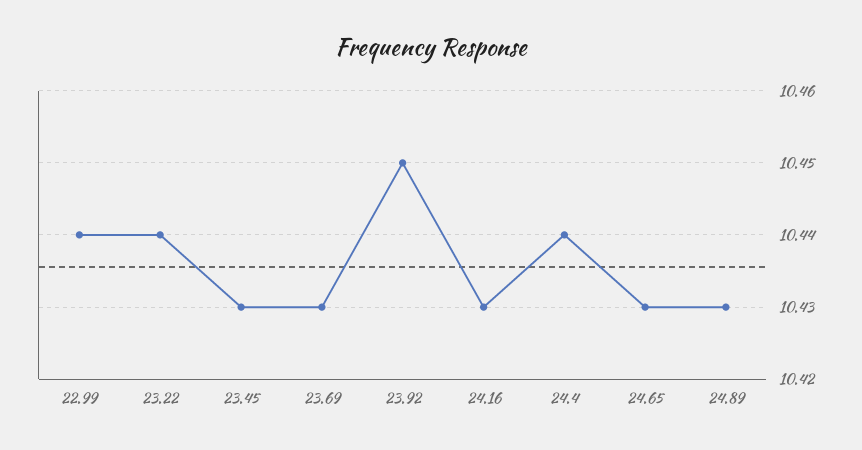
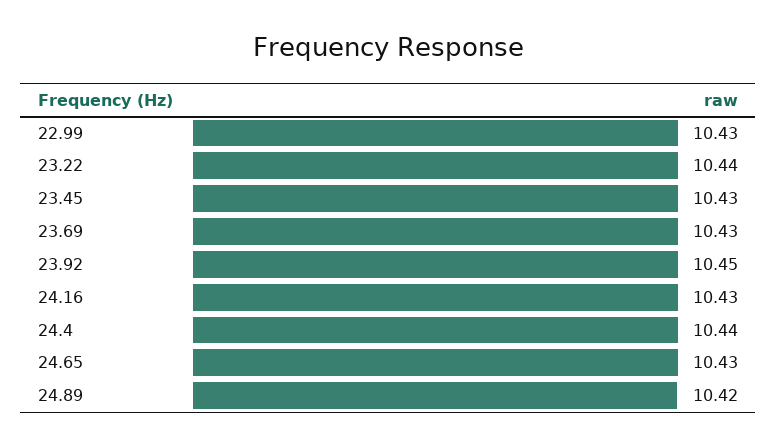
22.99: 10.44 -> 10.43
24.89: 10.43 -> 10.42

